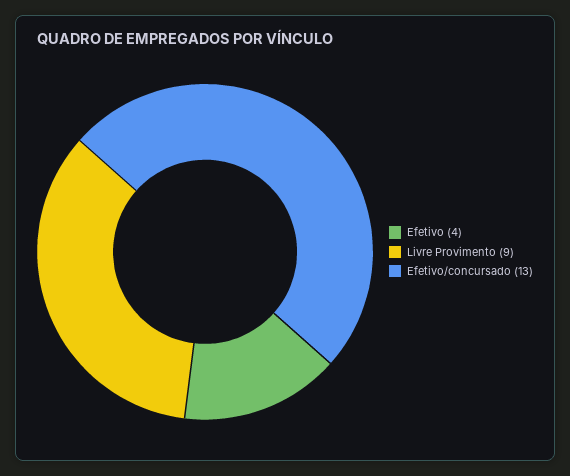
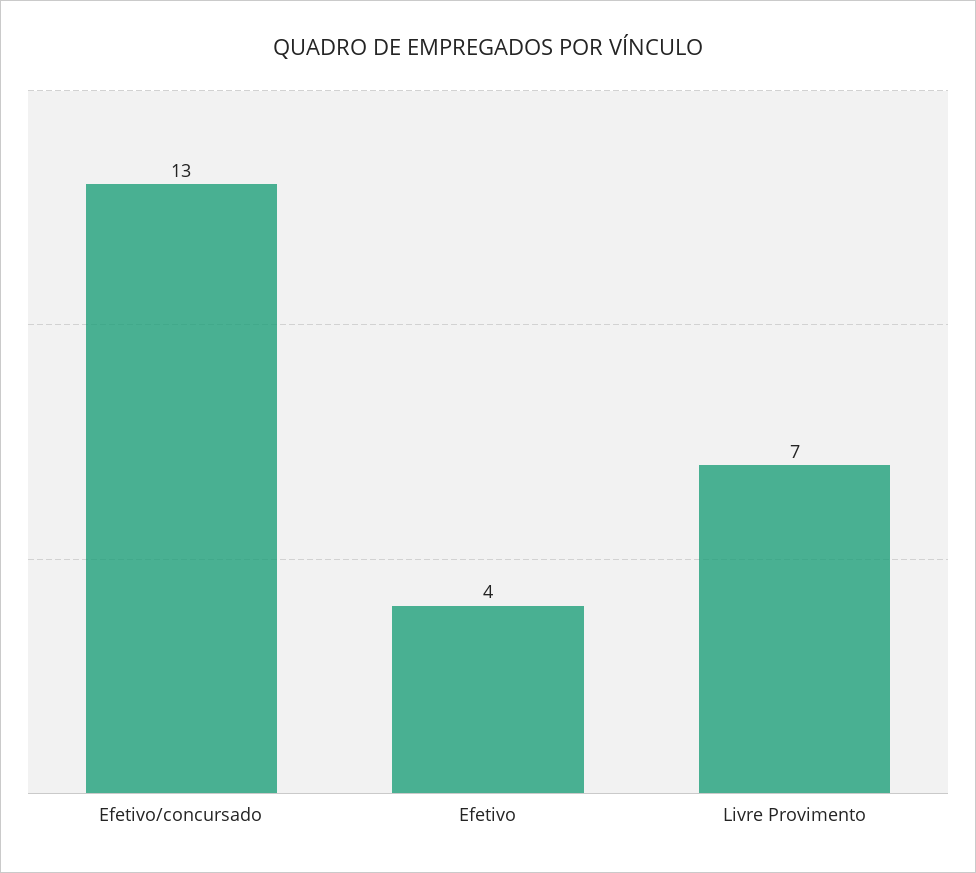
Livre Provimento: 9 -> 7

